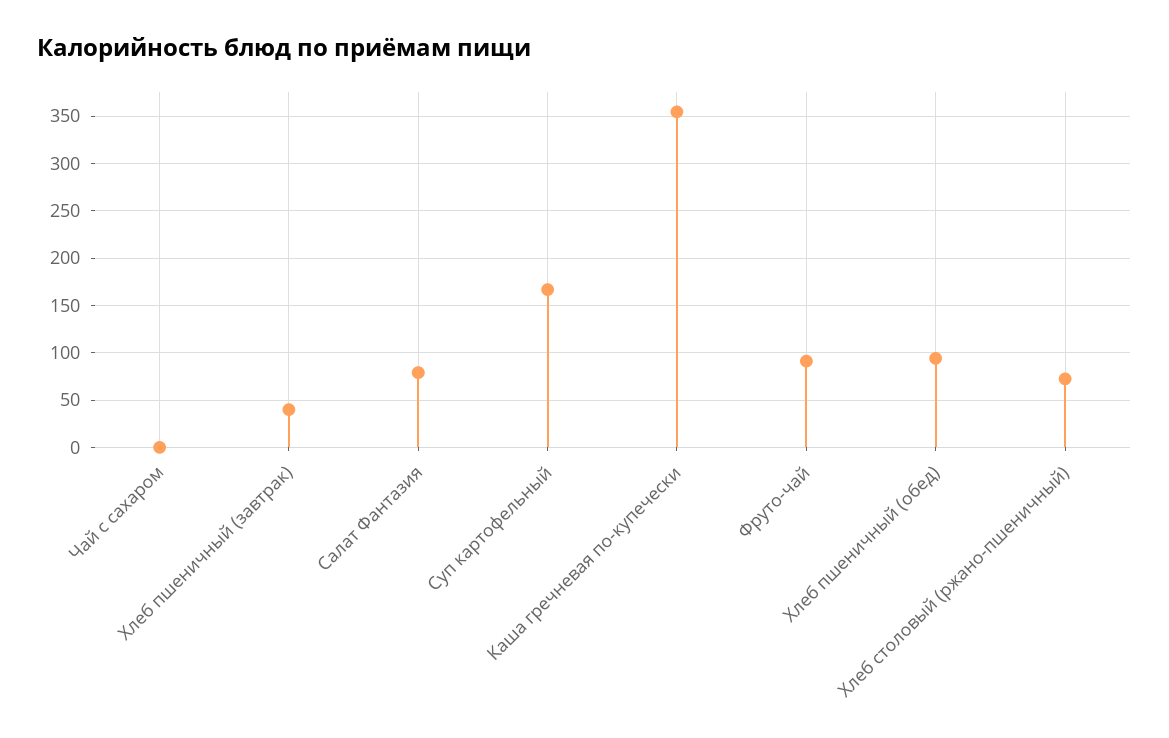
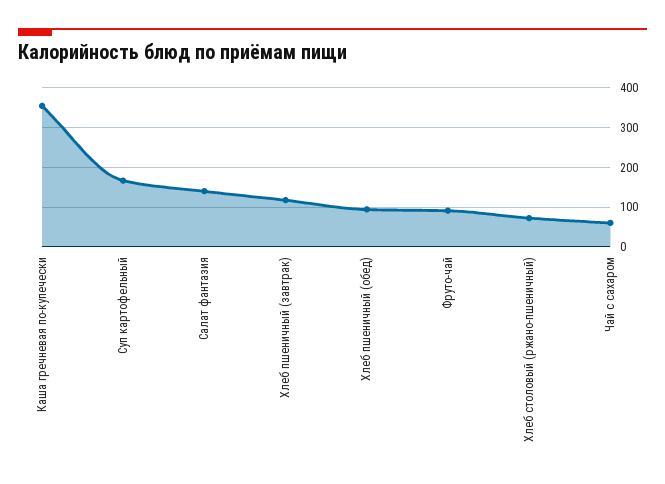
Чай с сахаром: 0 -> 60
Хлеб пшеничный (завтрак): 40 -> 120
Салат Фантазия: 80 -> 140

